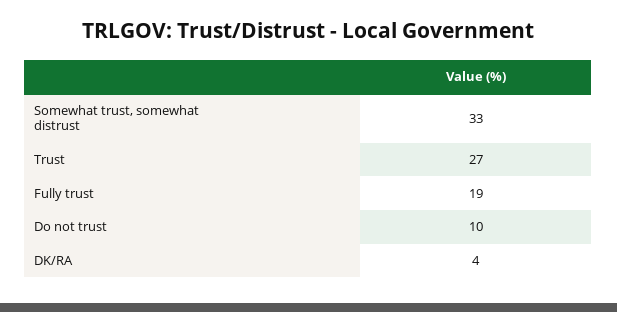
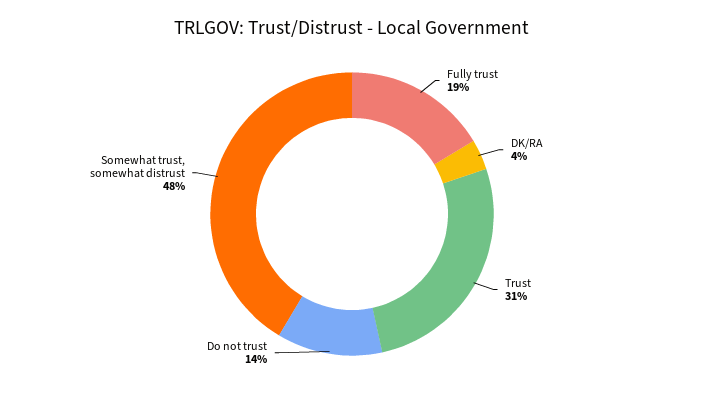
Somewhat trust, somewhat distrust: 33 -> 48
Trust: 27 -> 31
Do not trust: 10 -> 14

